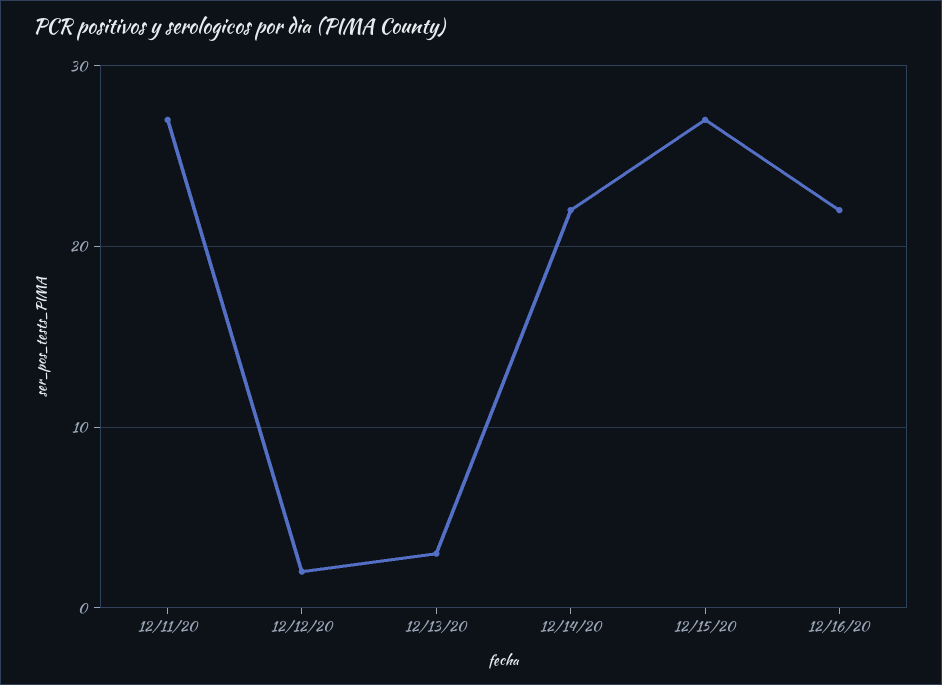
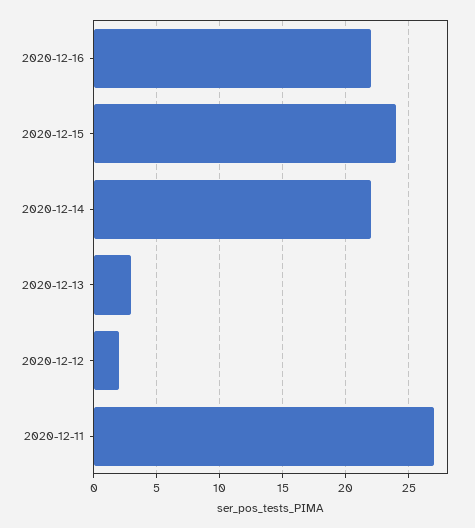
12/15/20: 27 -> 24

